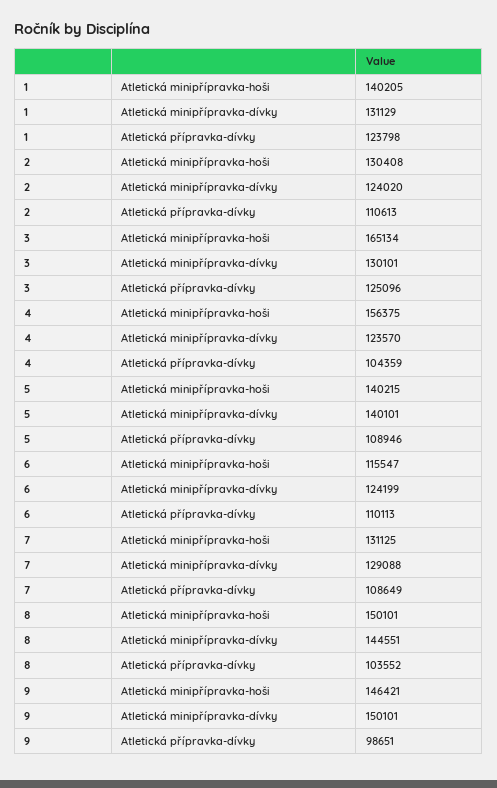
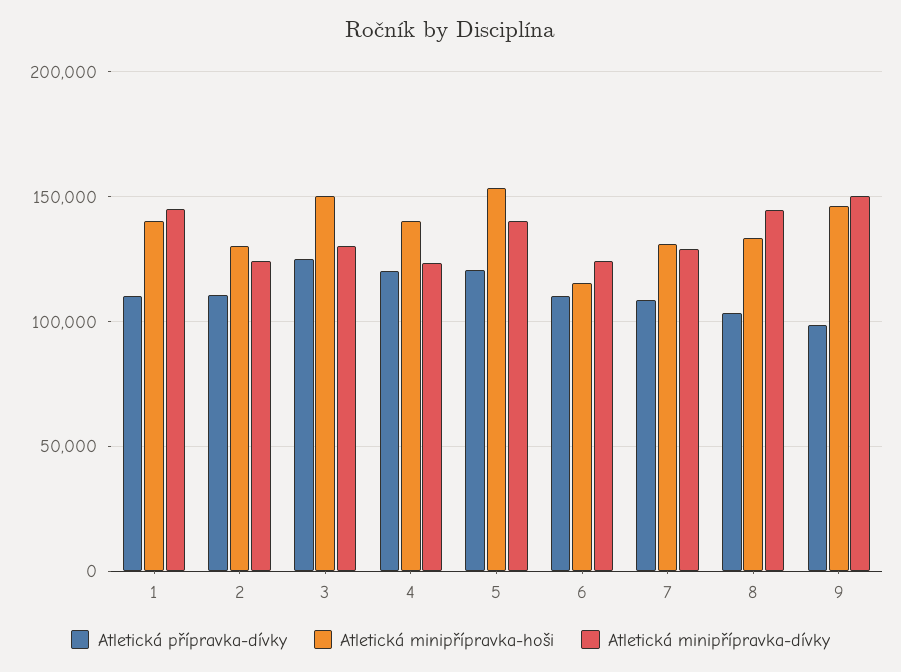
Atletická minipřípravka-dívky, 1: 131129 -> 145000
Atletická přípravka-dívky, 1: 123798 -> 110000
Atletická minipřípravka-hoši, 3: 165134 -> 150000
Atletická minipřípravka-hoši, 4: 156375 -> 140000
Atletická přípravka-dívky, 4: 104359 -> 120000
Atletická minipřípravka-hoši, 5: 140215 -> 155000
Atletická přípravka-dívky, 5: 108946 -> 120000
Atletická minipřípravka-hoši, 8: 150101 -> 135000

